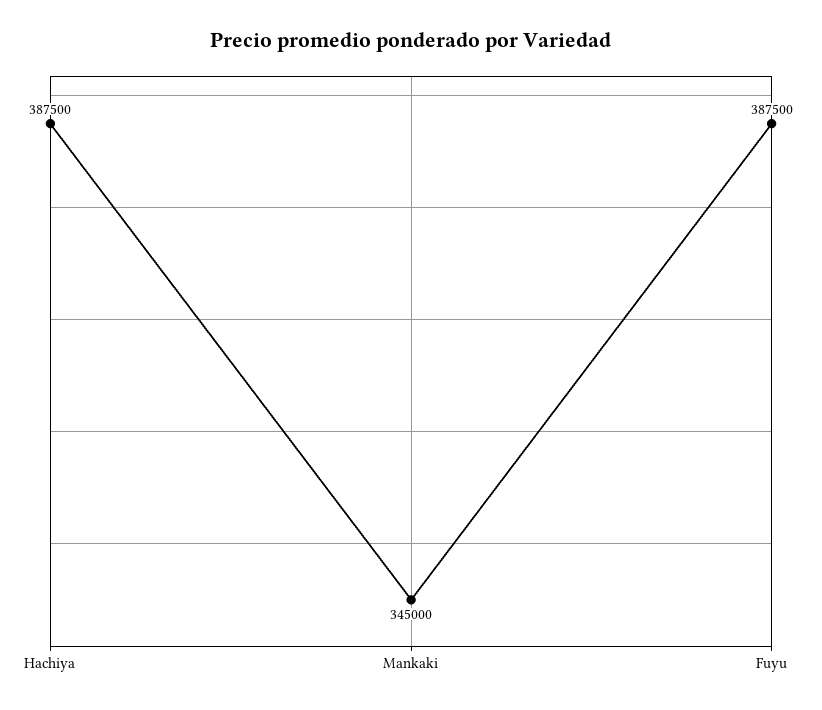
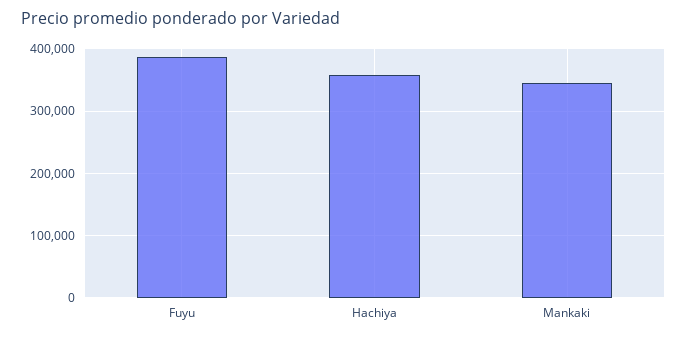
Hachiya: 387500 -> 360000

